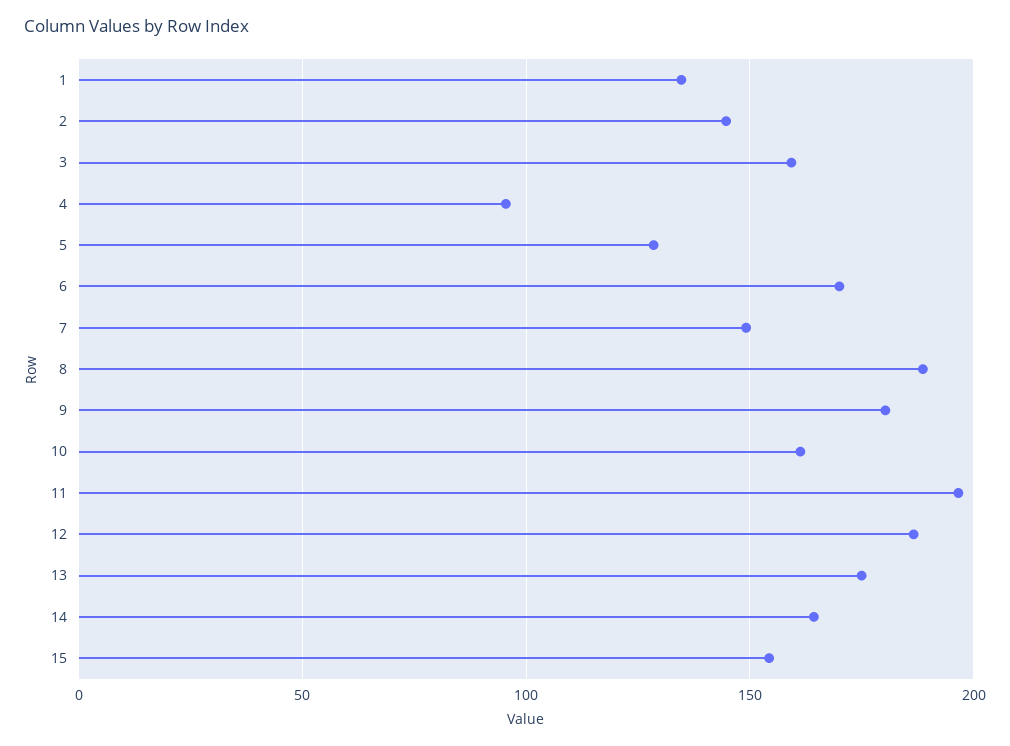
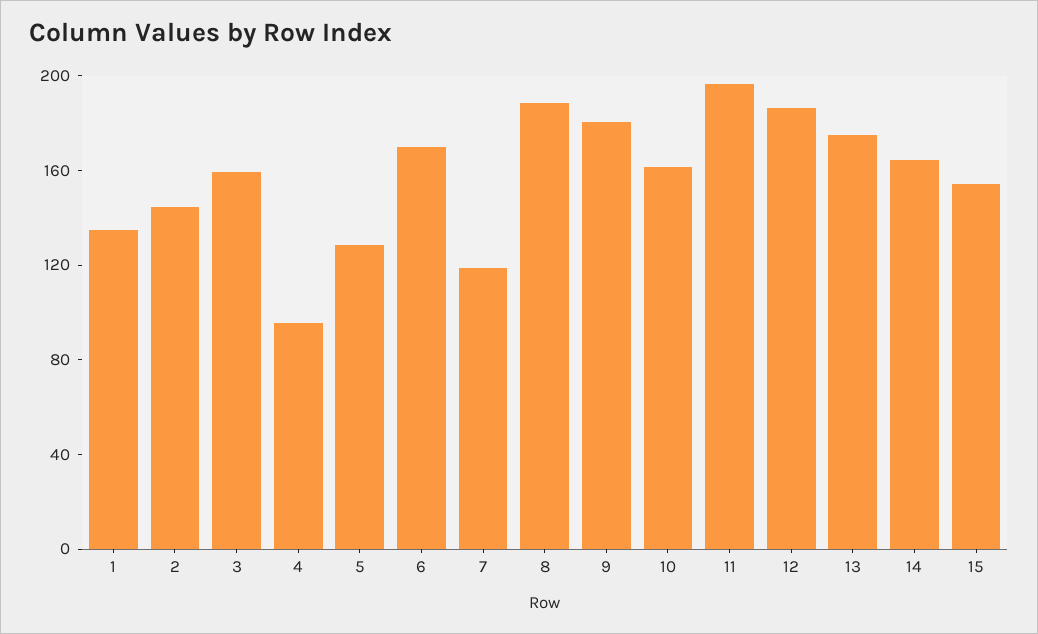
7: 150 -> 120

